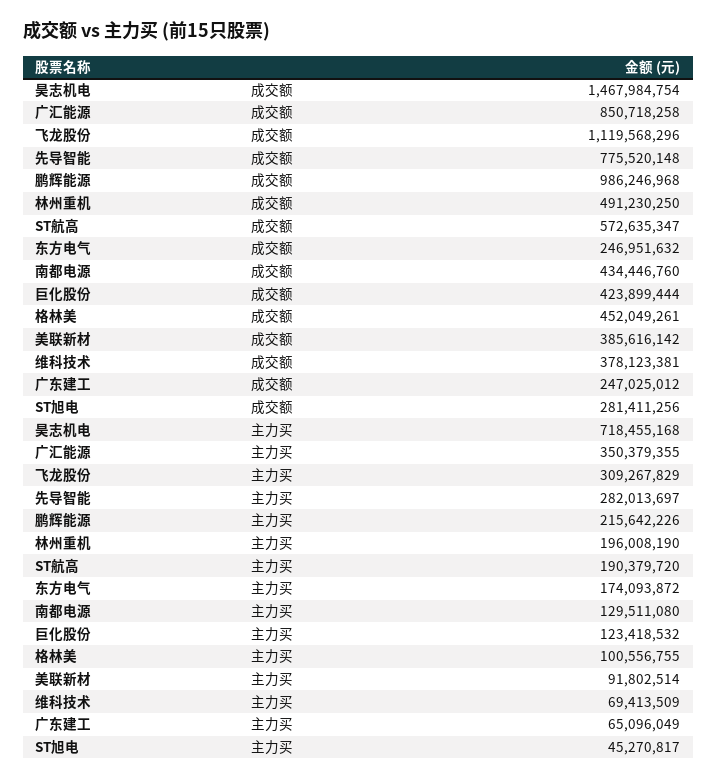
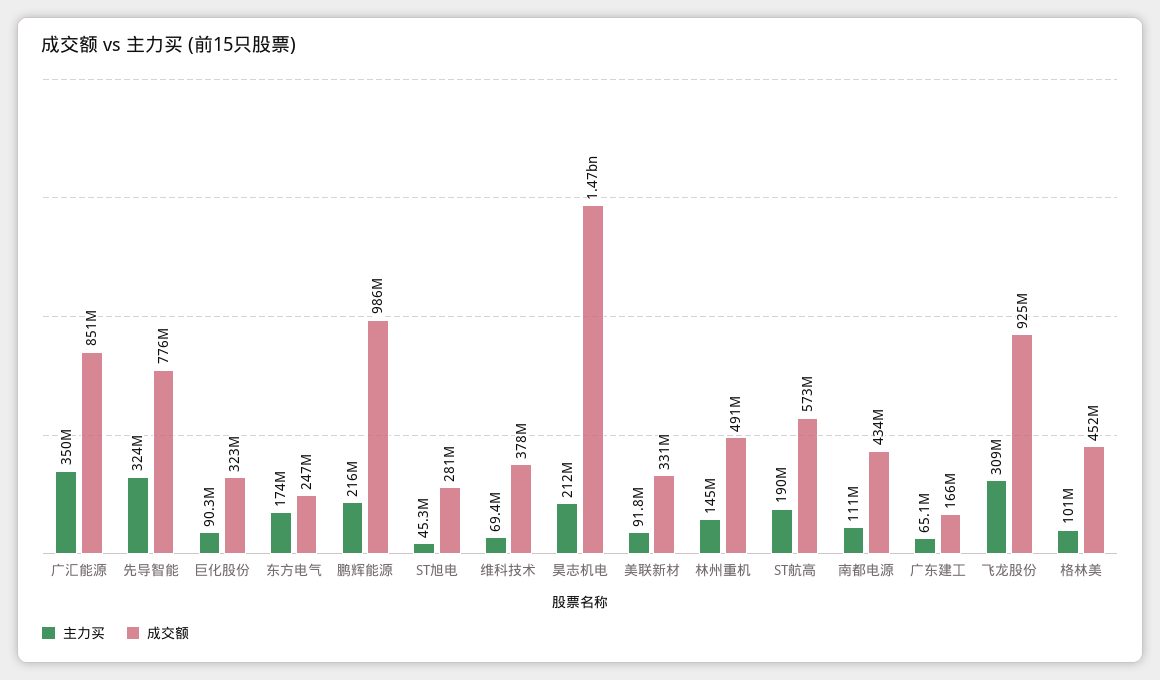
成交额, 飞龙股份: 1119568296 -> 925000000
成交额, 巨化股份: 423899444 -> 323000000
成交额, 美联新材: 385616142 -> 331000000
成交额, 广东建工: 247025012 -> 166000000
主力买, 昊志机电: 718455168 -> 212000000
主力买, 先导智能: 282013697 -> 324000000
主力买, 林州重机: 196008190 -> 145000000
主力买, 南都电源: 129511080 -> 111000000
主力买, 巨化股份: 123418532 -> 90300000

